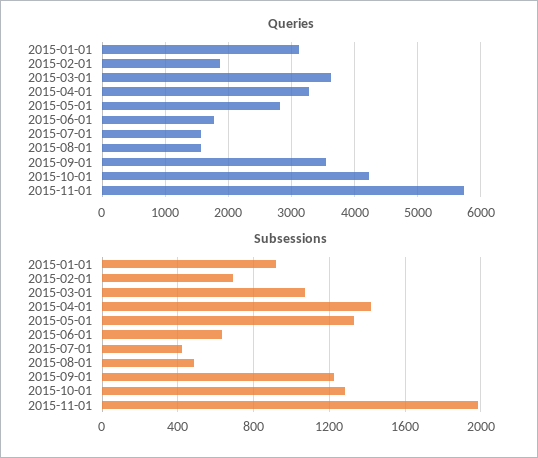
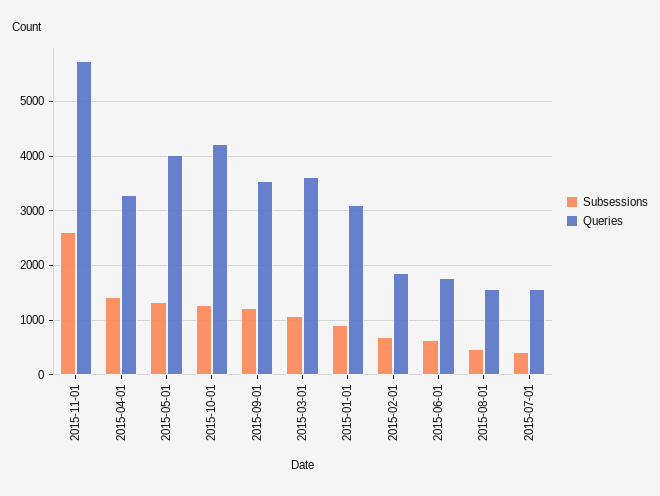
Queries, 2015-05-01: 2800 -> 4000
Subsessions, 2015-11-01: 2000 -> 2600

